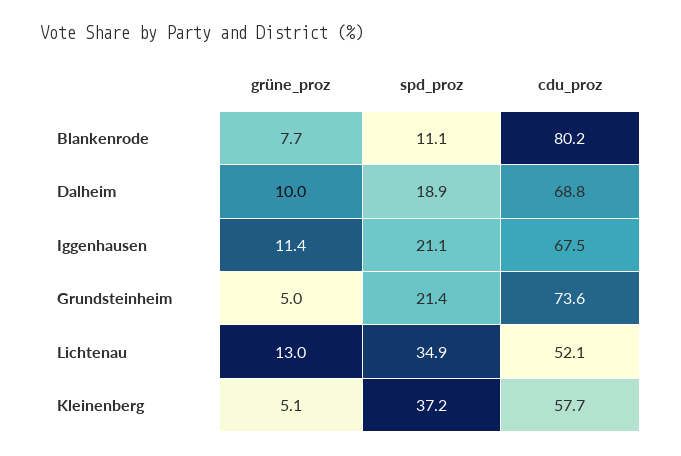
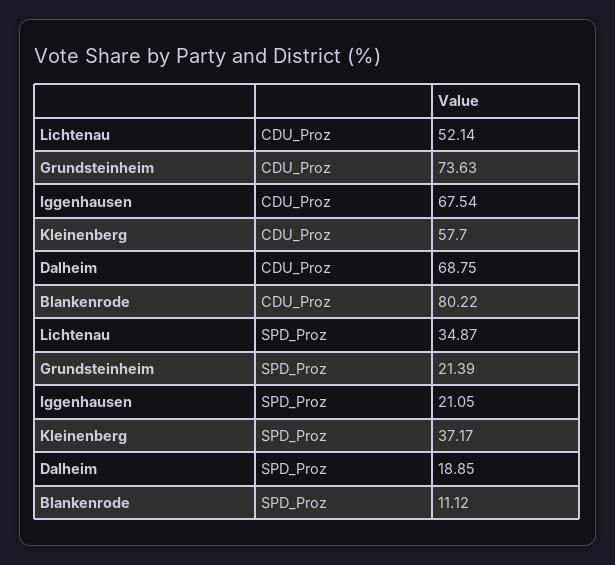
grüne_proz, Blankenrode: 7.7 -> none
grüne_proz, Dalheim: 10 -> none
grüne_proz, Iggenhausen: 11.4 -> none
grüne_proz, Grundsteinheim: 5 -> none
grüne_proz, Lichtenau: 13 -> none
grüne_proz, Kleinenberg: 5.1 -> none

